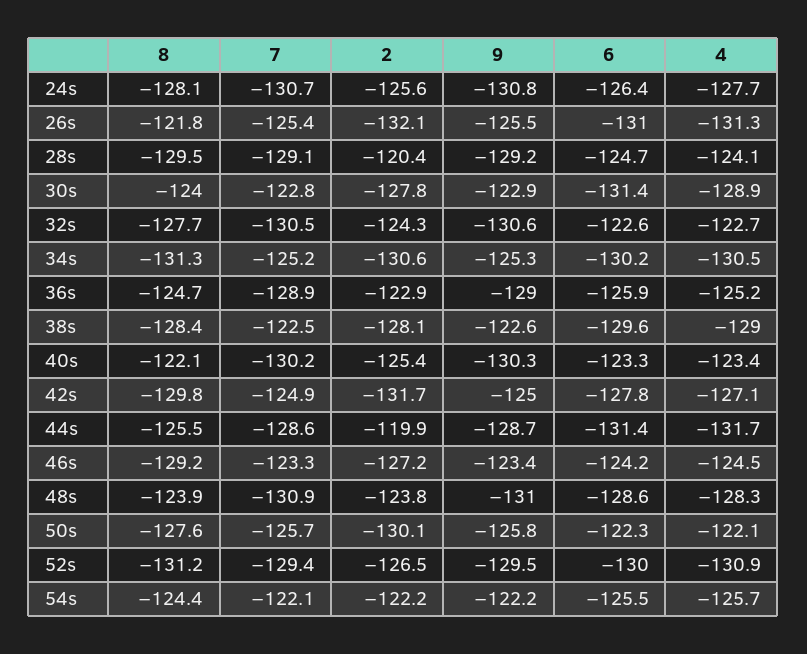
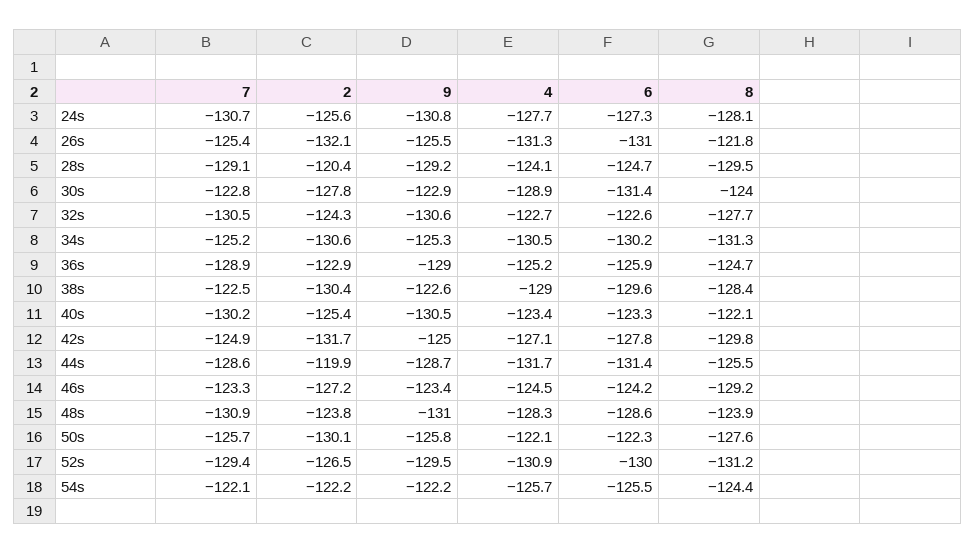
6, 24s: -126.4 -> -127.3
2, 38s: -128.1 -> -130.4
9, 40s: -130.3 -> -130.5

